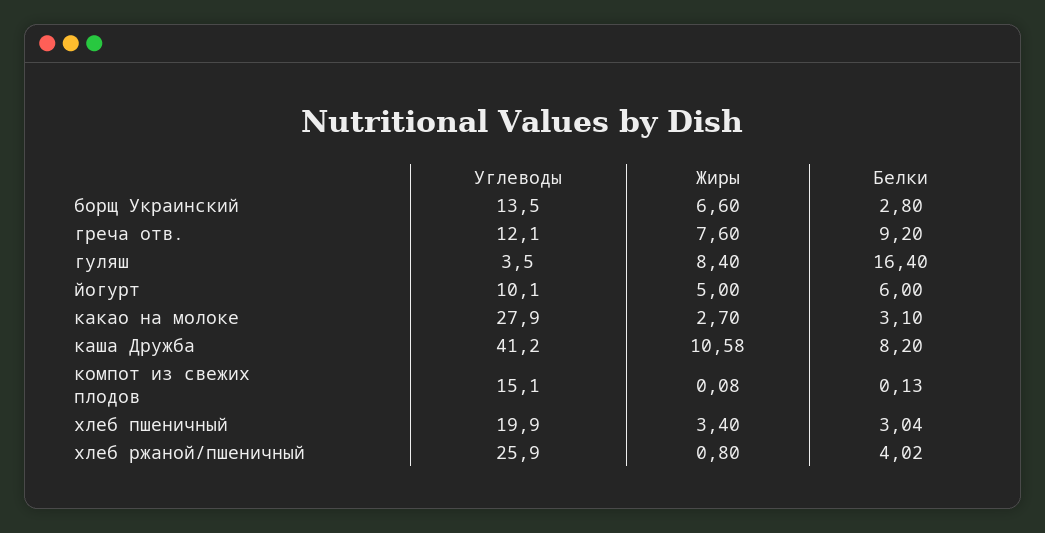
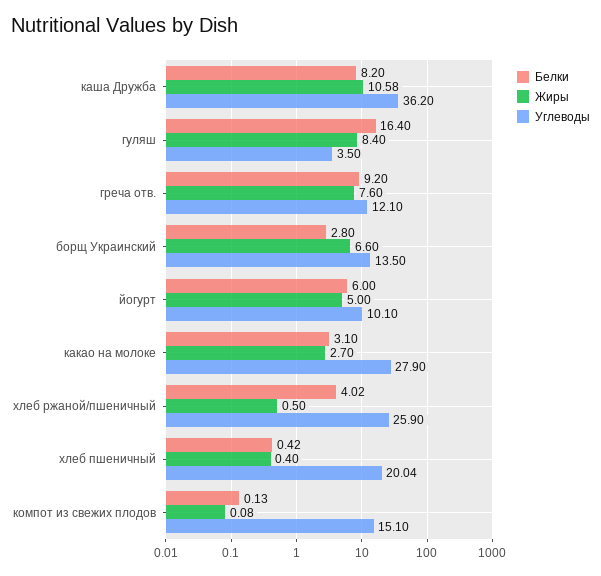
Углеводы, каша Дружба: 41.2 -> 36.2
Углеводы, хлеб пшеничный: 19.9 -> 20.04
Жиры, хлеб пшеничный: 3.4 -> 0.4
Белки, хлеб пшеничный: 3.04 -> 0.42
Жиры, хлеб ржаной/пшеничный: 0.8 -> 0.5

